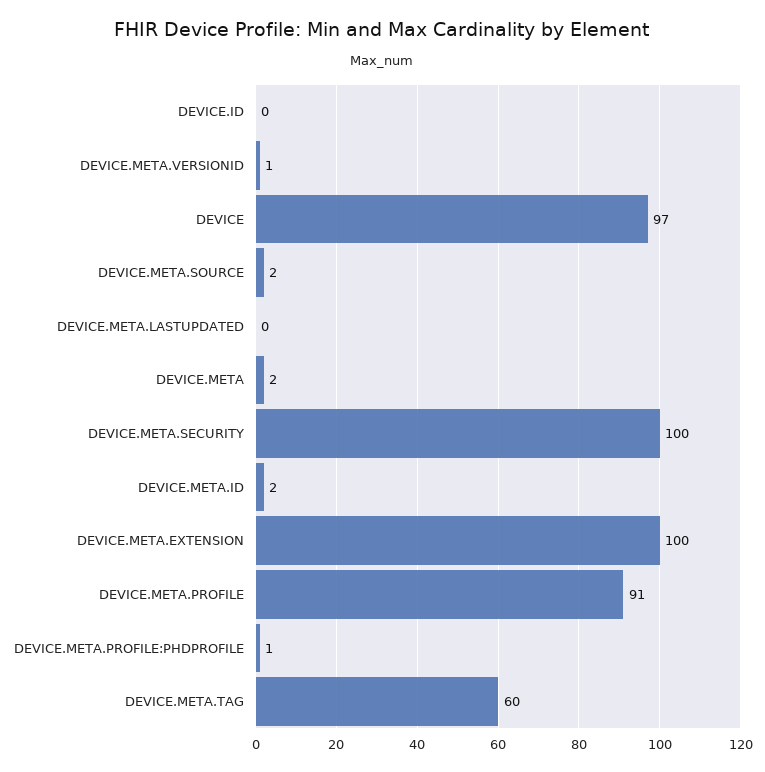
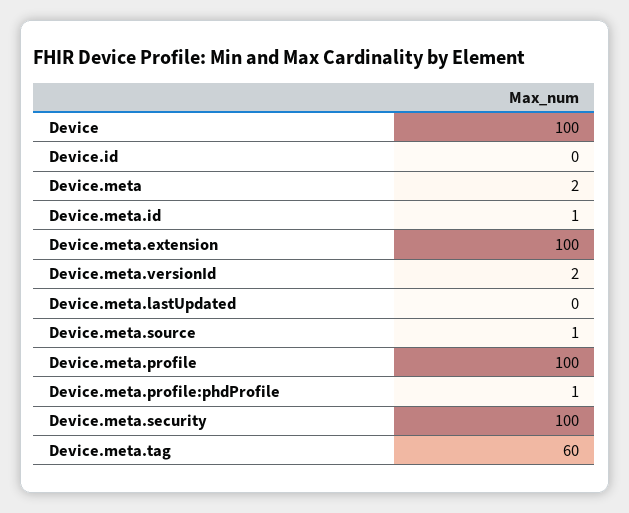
DEVICE.META.VERSIONID: 1 -> 2
DEVICE: 97 -> 100
DEVICE.META.SOURCE: 2 -> 1
DEVICE.META.ID: 2 -> 1
DEVICE.META.PROFILE: 91 -> 100

